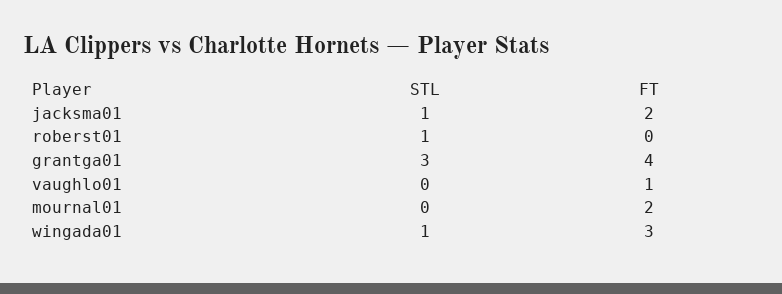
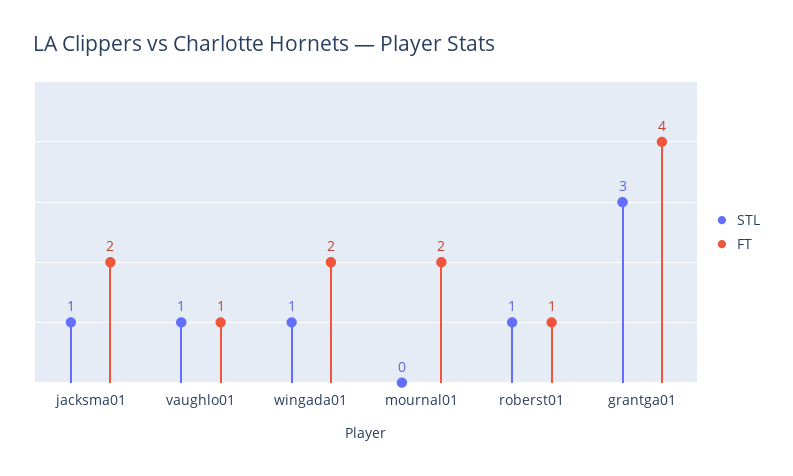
FT, roberst01: 0 -> 1
STL, vaughlo01: 0 -> 1
FT, wingada01: 3 -> 2

